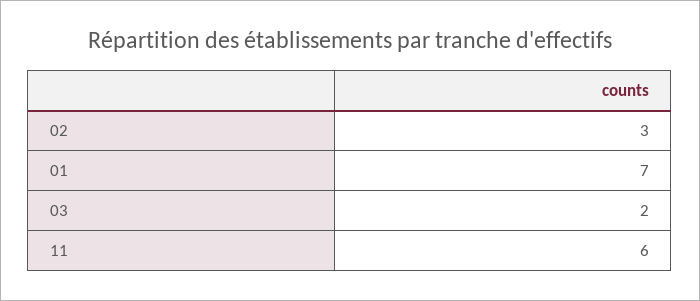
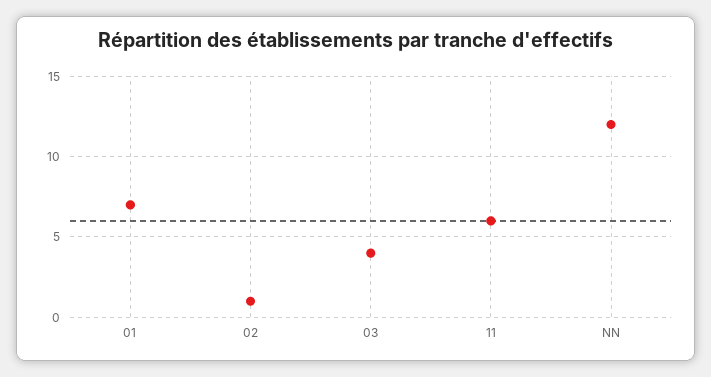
02: 3 -> 1
03: 2 -> 4
NN: none -> 12

